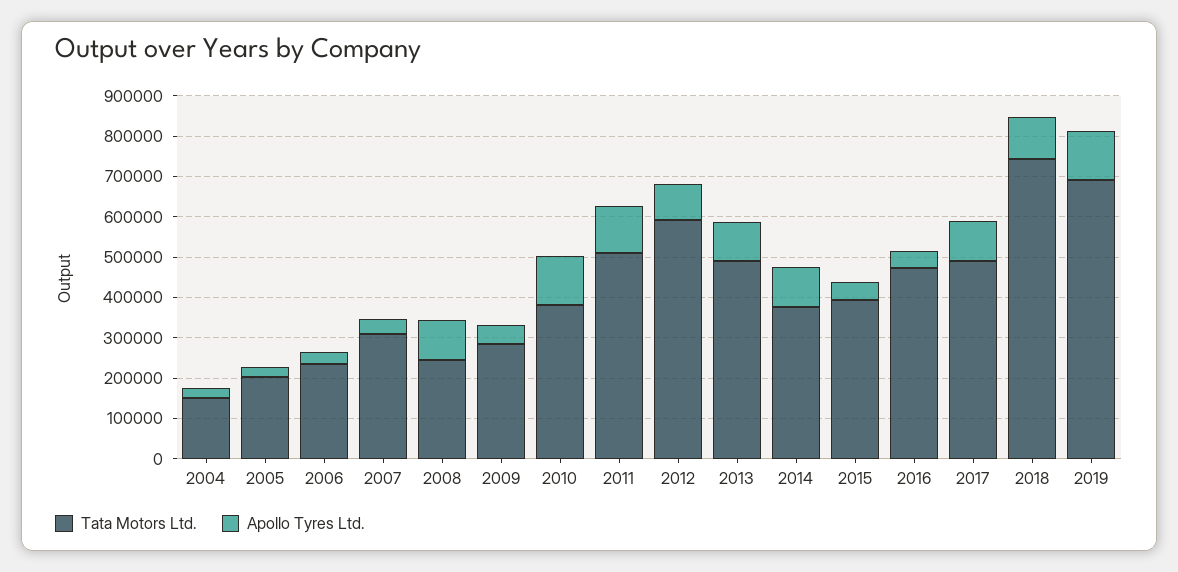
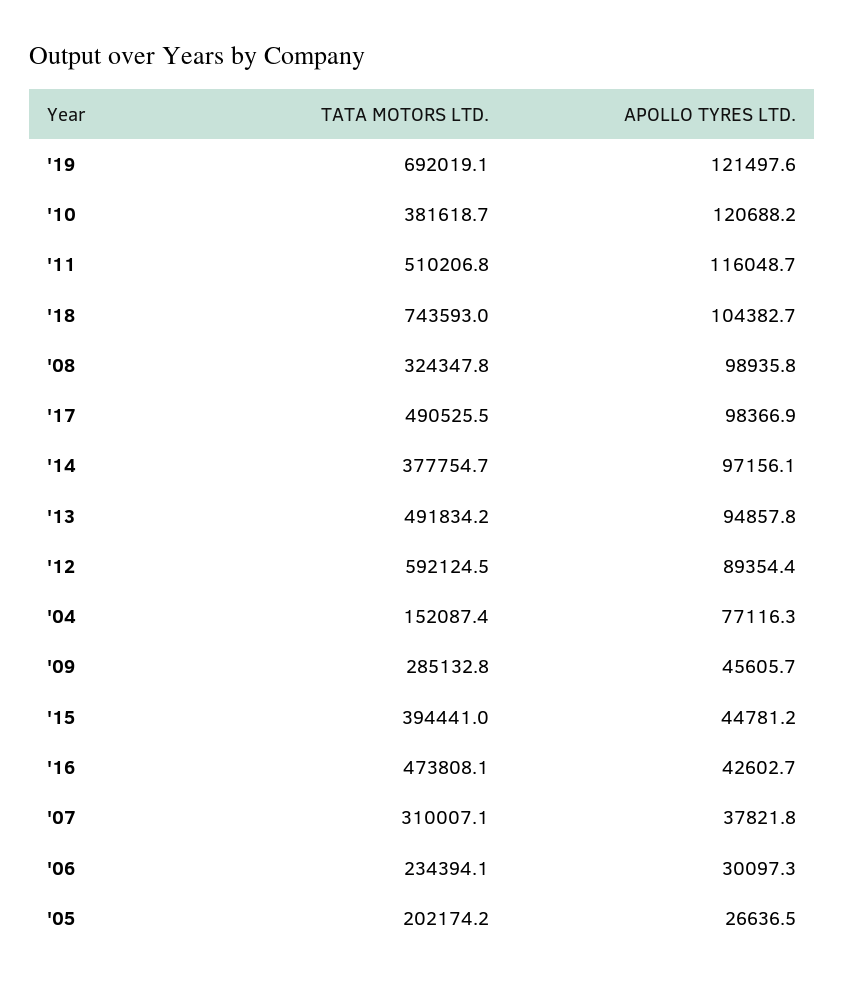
Apollo Tyres Ltd., 2004: 20000 -> 77116.3
Tata Motors Ltd., 2008: 240000 -> 324347.8

